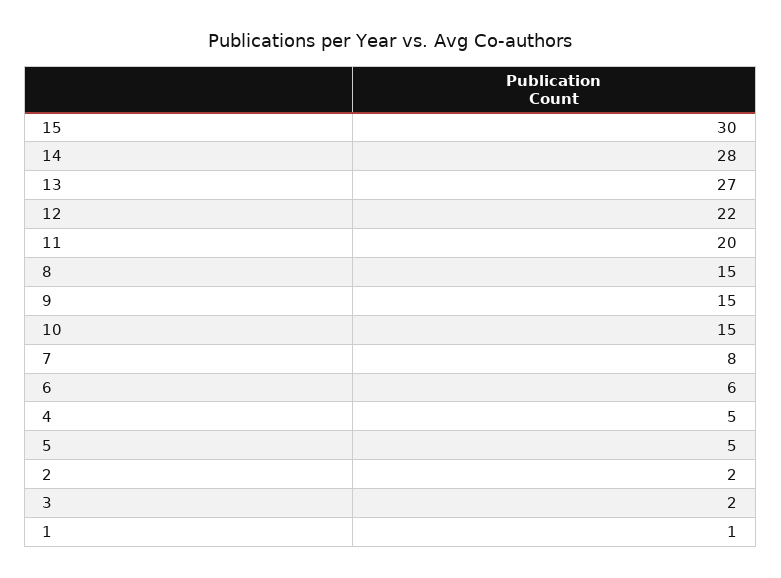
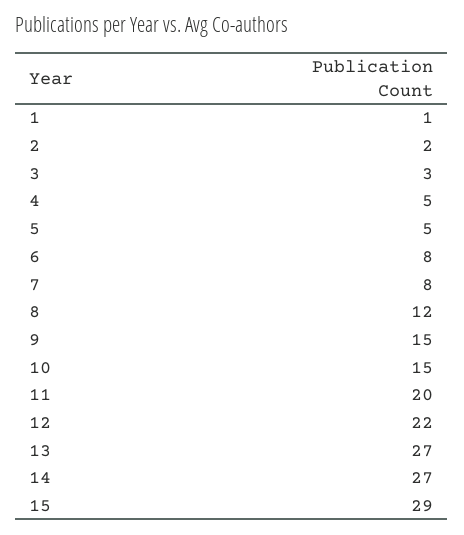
15: 30 -> 29
14: 28 -> 27
8: 15 -> 12
6: 6 -> 8
3: 2 -> 3

